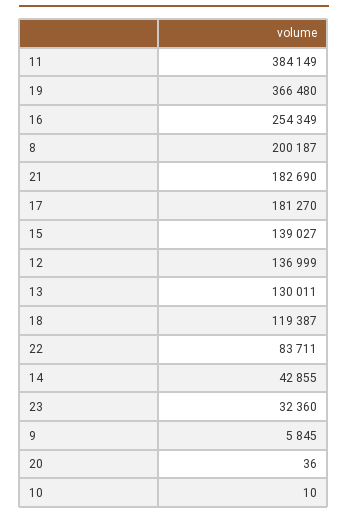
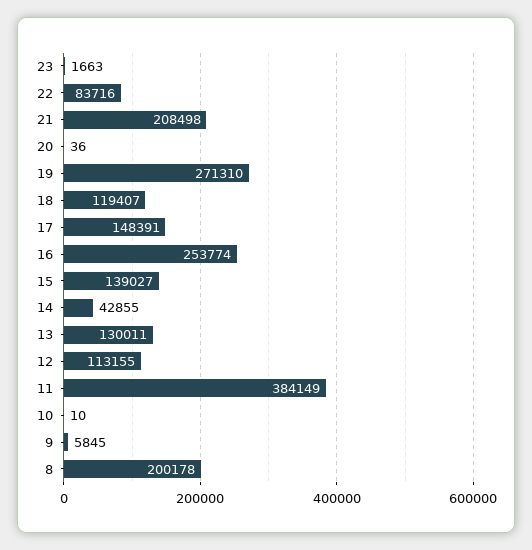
19: 366480 -> 271310
16: 254349 -> 253774
8: 200187 -> 200178
21: 182690 -> 208498
17: 181270 -> 148391
12: 136999 -> 113155
18: 119387 -> 119407
22: 83711 -> 83716
23: 32360 -> 1663

